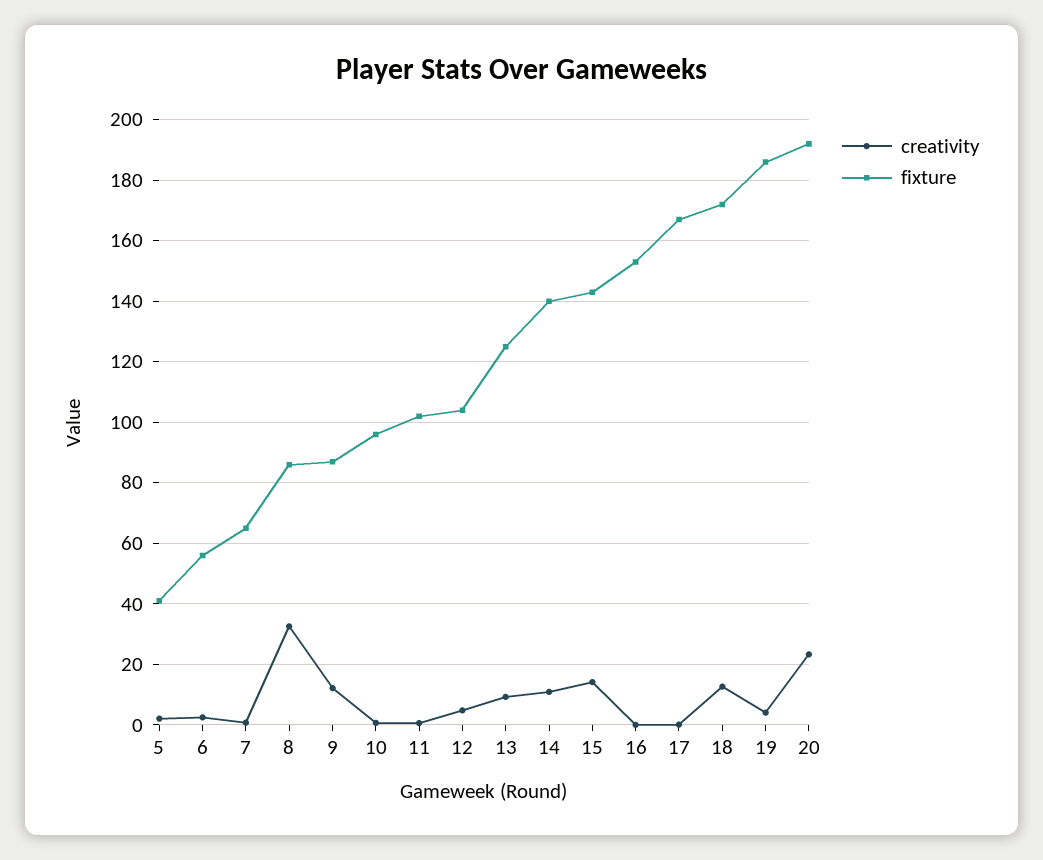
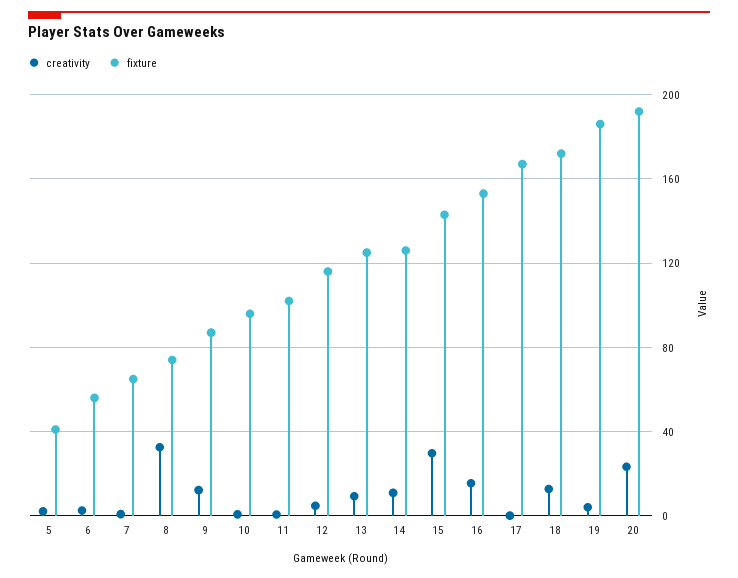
fixture, 8: 86 -> 75
fixture, 12: 104 -> 115
fixture, 14: 140 -> 125
creativity, 15: 14 -> 30
creativity, 16: 0 -> 15

